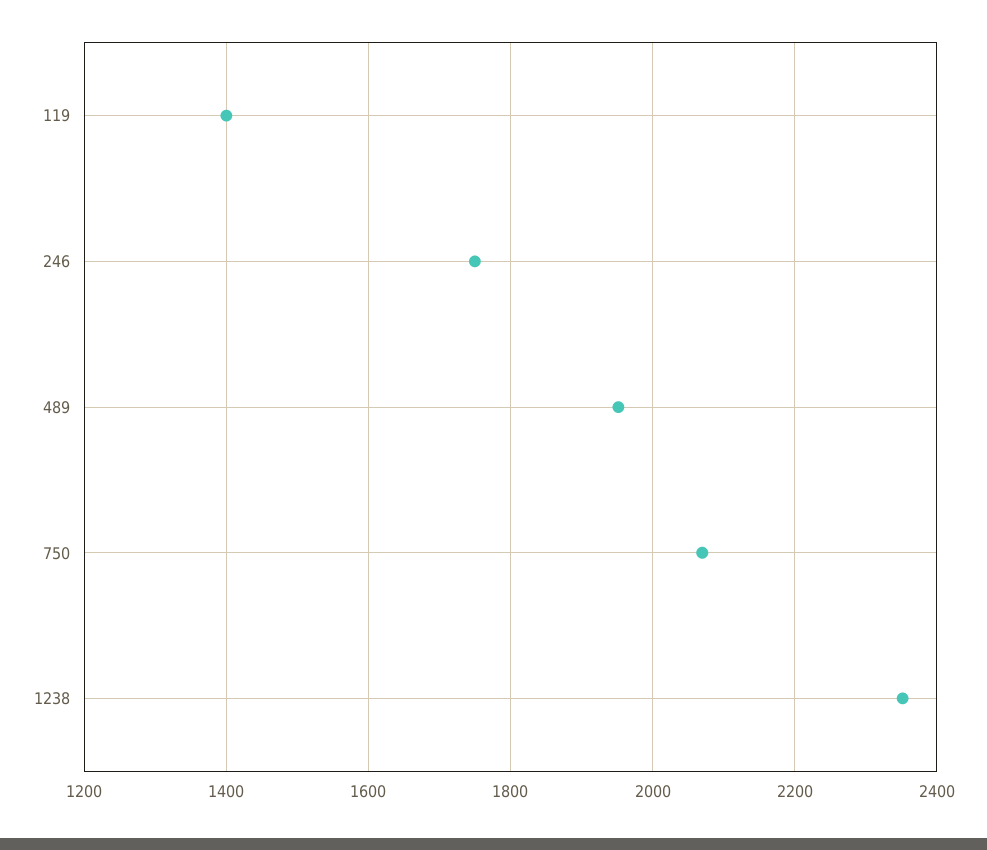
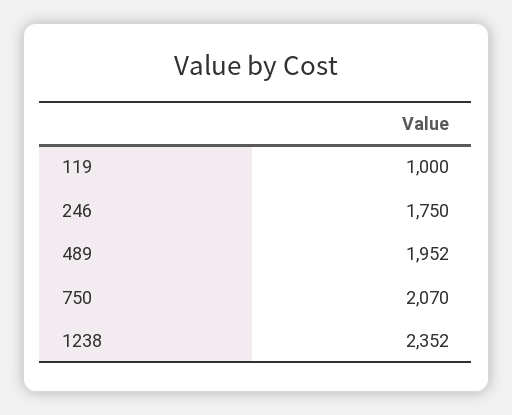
119: 1400 -> 1000

